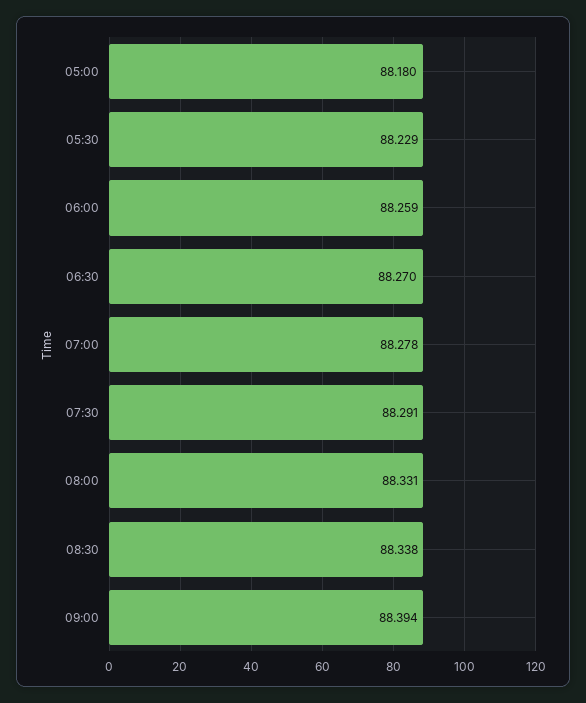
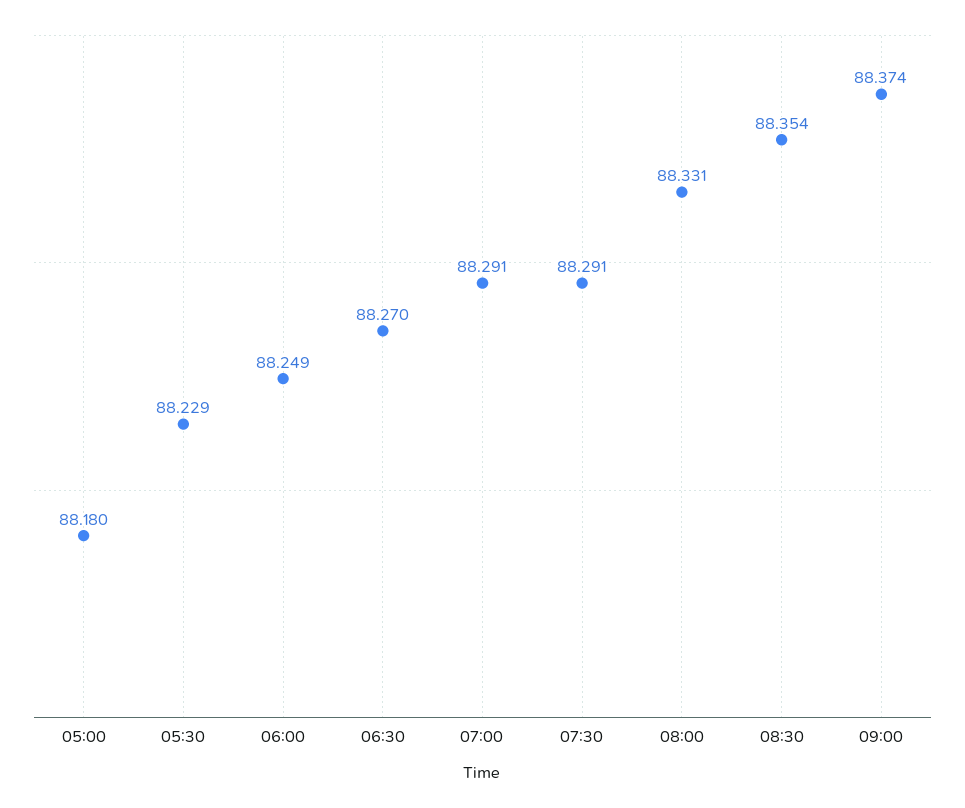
06:00: 88.259 -> 88.249
07:00: 88.278 -> 88.291
08:30: 88.338 -> 88.354
09:00: 88.394 -> 88.374

